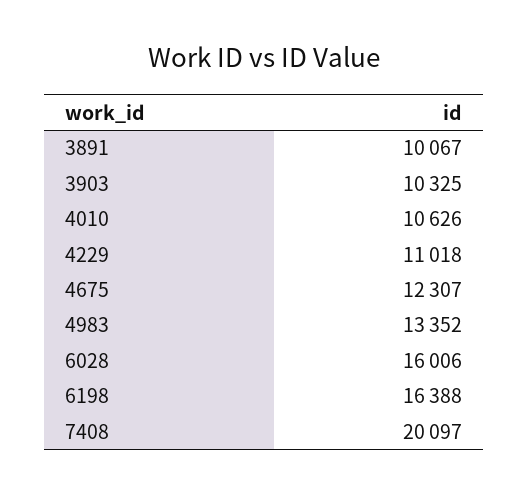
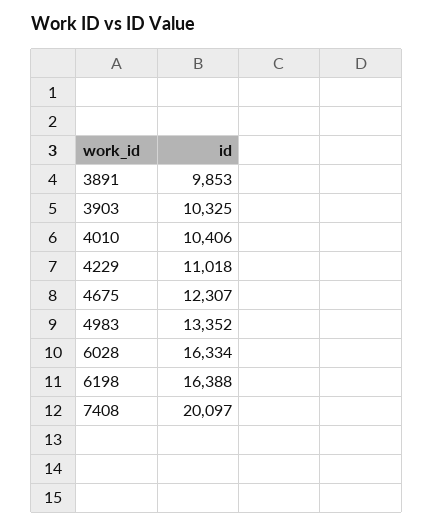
3891: 10067 -> 9853
4010: 10626 -> 10406
6028: 16006 -> 16334

